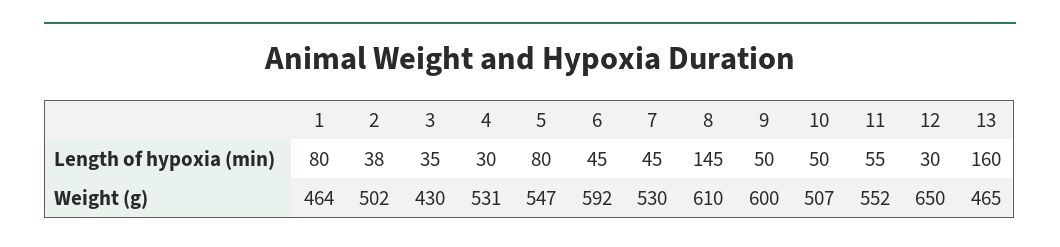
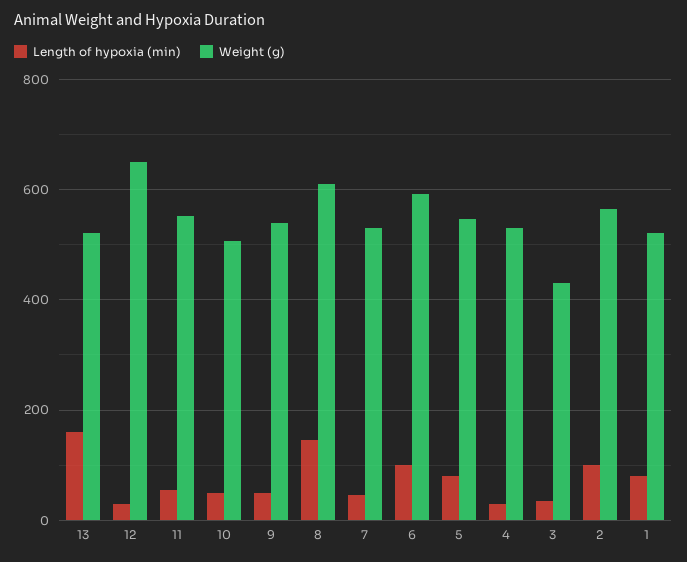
Length of hypoxia (min), 2: 38 -> 100
Length of hypoxia (min), 6: 45 -> 100
Weight (g), 1: 464 -> 520
Weight (g), 2: 502 -> 560
Weight (g), 9: 600 -> 540
Weight (g), 13: 465 -> 520

